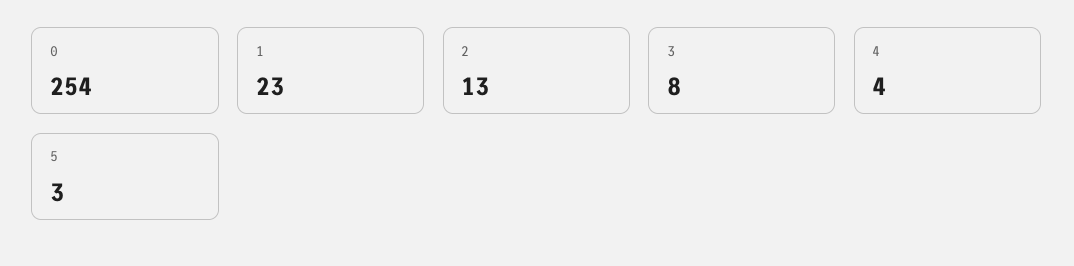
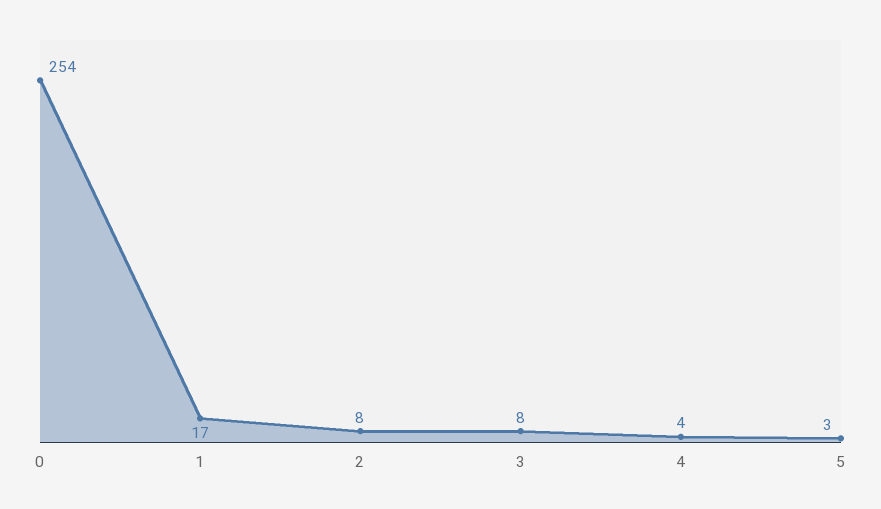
1: 23 -> 17
2: 13 -> 8

